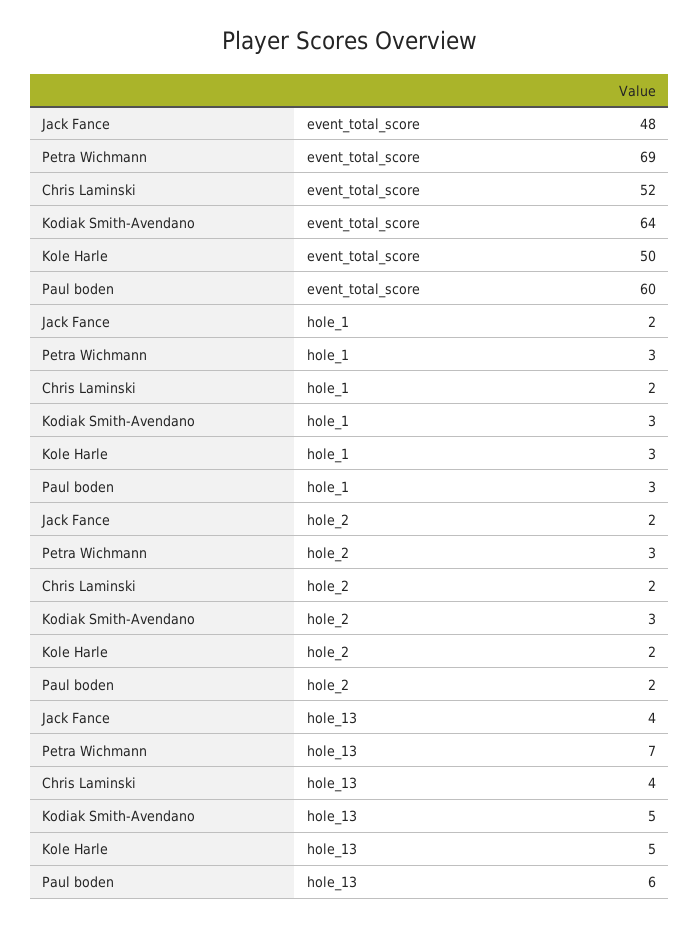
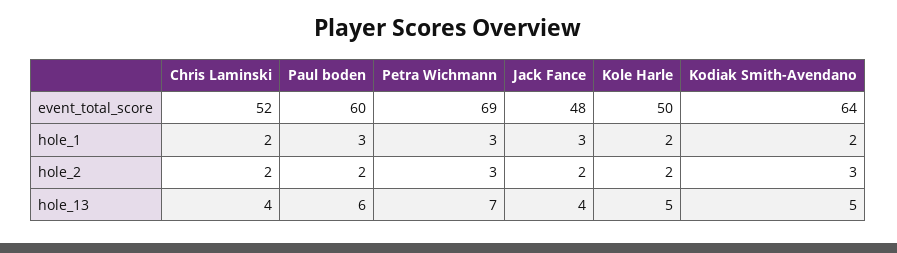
Jack Fance, hole_1: 2 -> 3
Kodiak Smith-Avendano, hole_1: 3 -> 2
Kole Harle, hole_1: 3 -> 2

